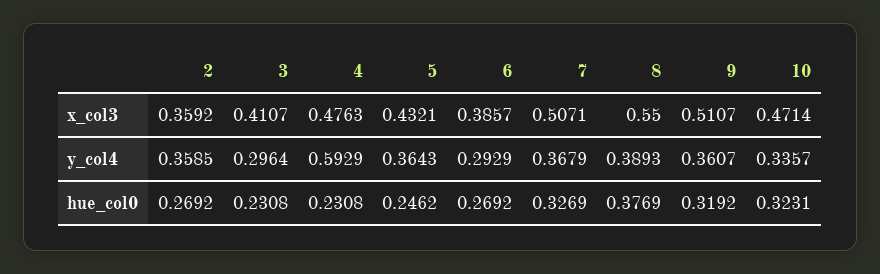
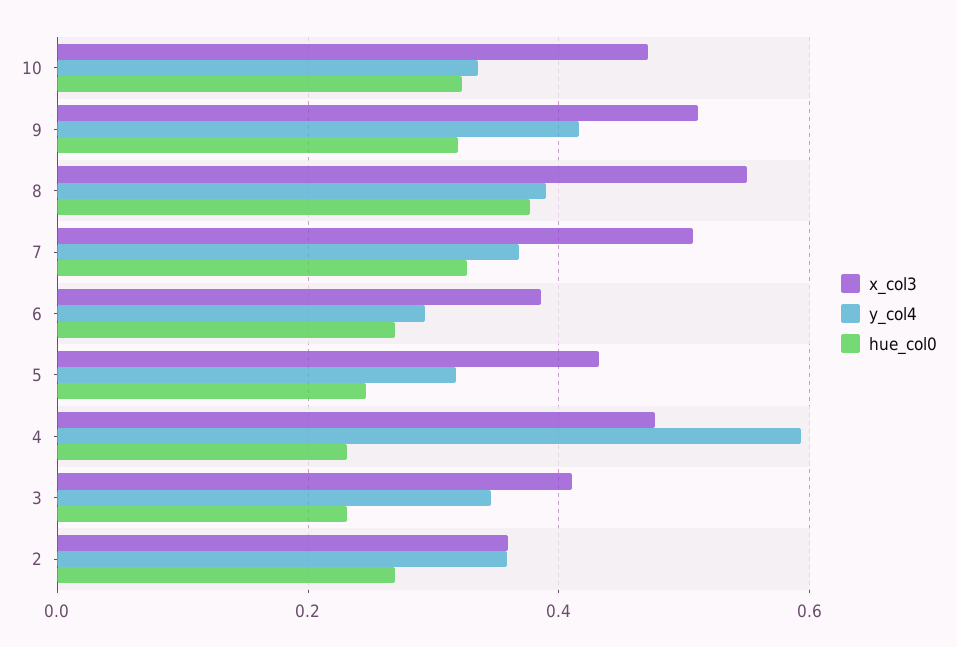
y_col4, 3: 0.2964 -> 0.34
y_col4, 5: 0.3643 -> 0.32
y_col4, 9: 0.3607 -> 0.42

